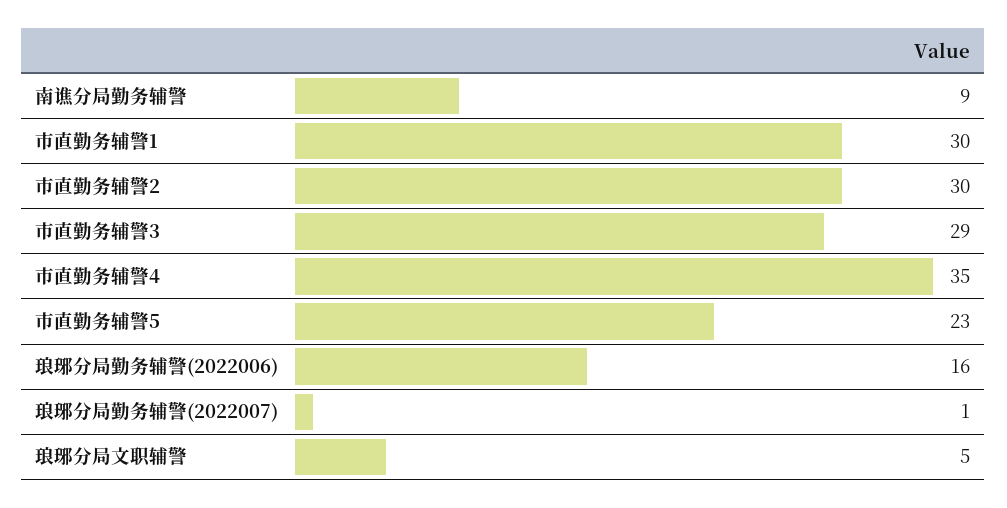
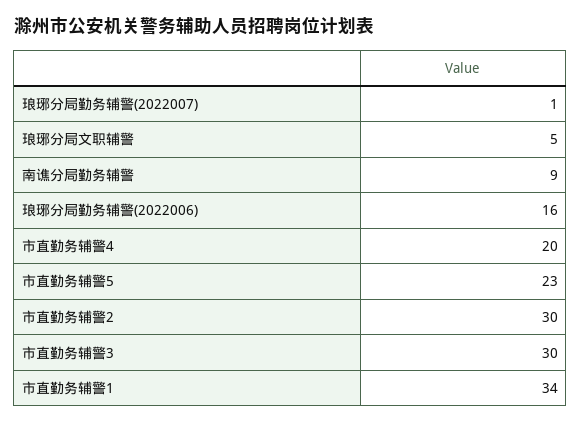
市直勤务辅警1: 30 -> 34
市直勤务辅警3: 29 -> 30
市直勤务辅警4: 35 -> 20

